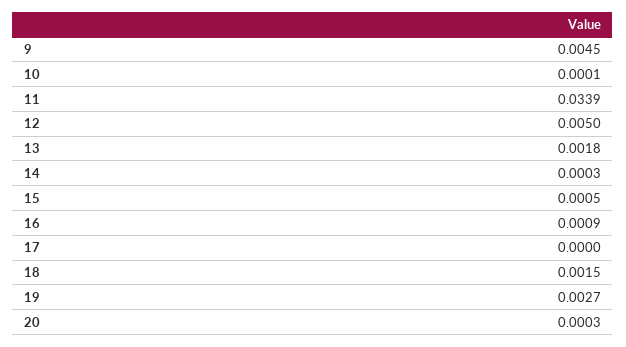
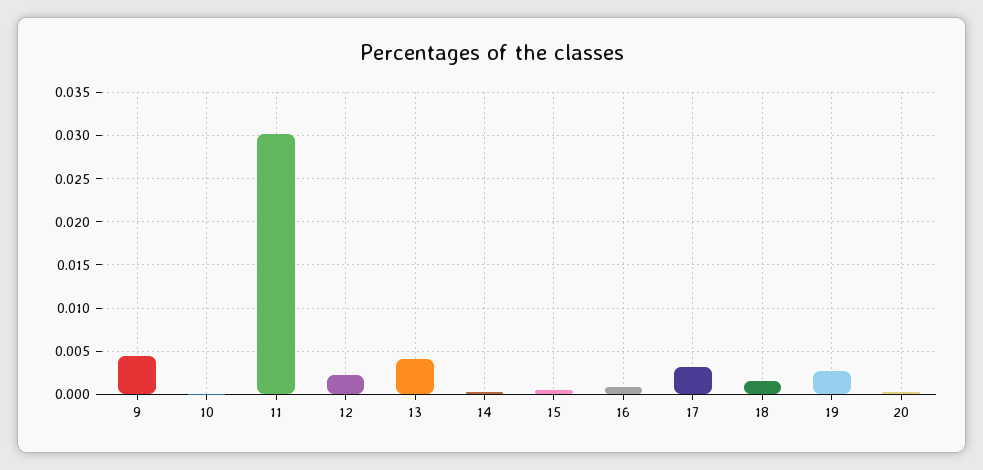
11: 0.0339 -> 0.03
12: 0.005 -> 0.002
13: 0.0018 -> 0.004
17: 0 -> 0.003

